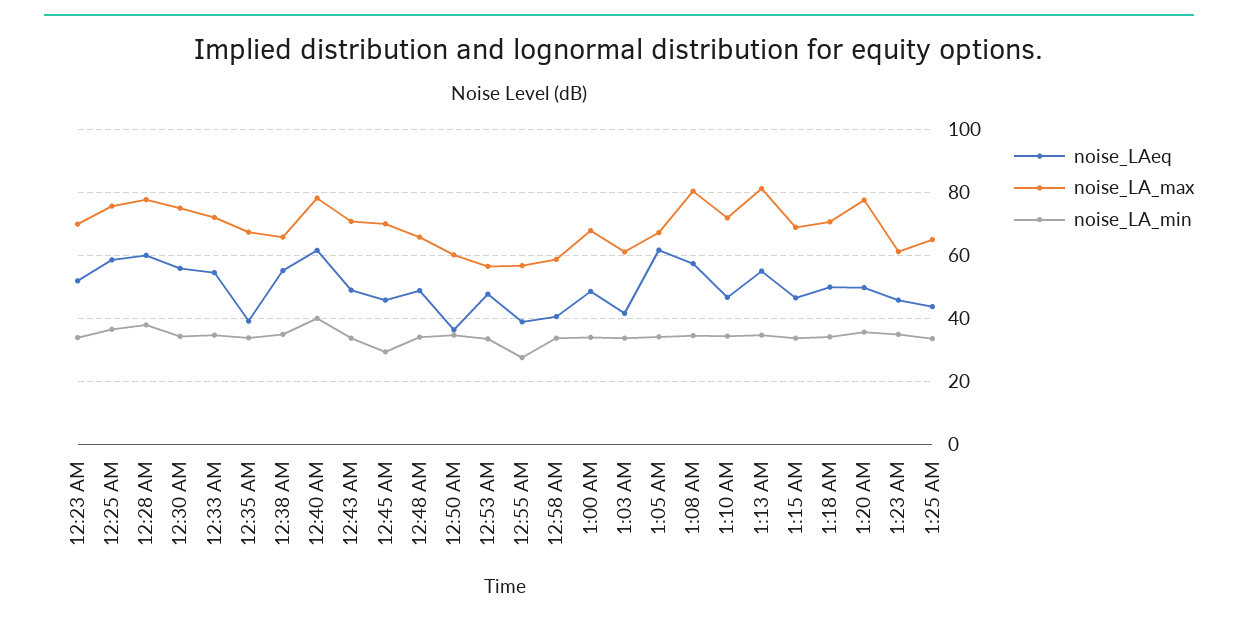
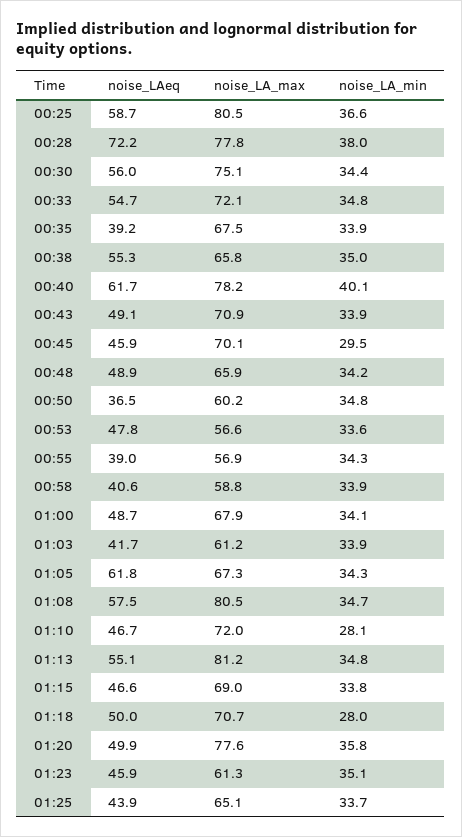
noise_LAeq, 12:23 AM: 52 -> none
noise_LA_max, 12:23 AM: 70 -> none
noise_LA_min, 12:23 AM: 34 -> none
noise_LA_max, 12:25 AM: 76 -> 80.5
noise_LAeq, 12:28 AM: 60 -> 72.2
noise_LA_min, 12:55 AM: 28 -> 34.3
noise_LA_min, 1:10 AM: 34 -> 28.1
noise_LA_min, 1:18 AM: 34 -> 28

